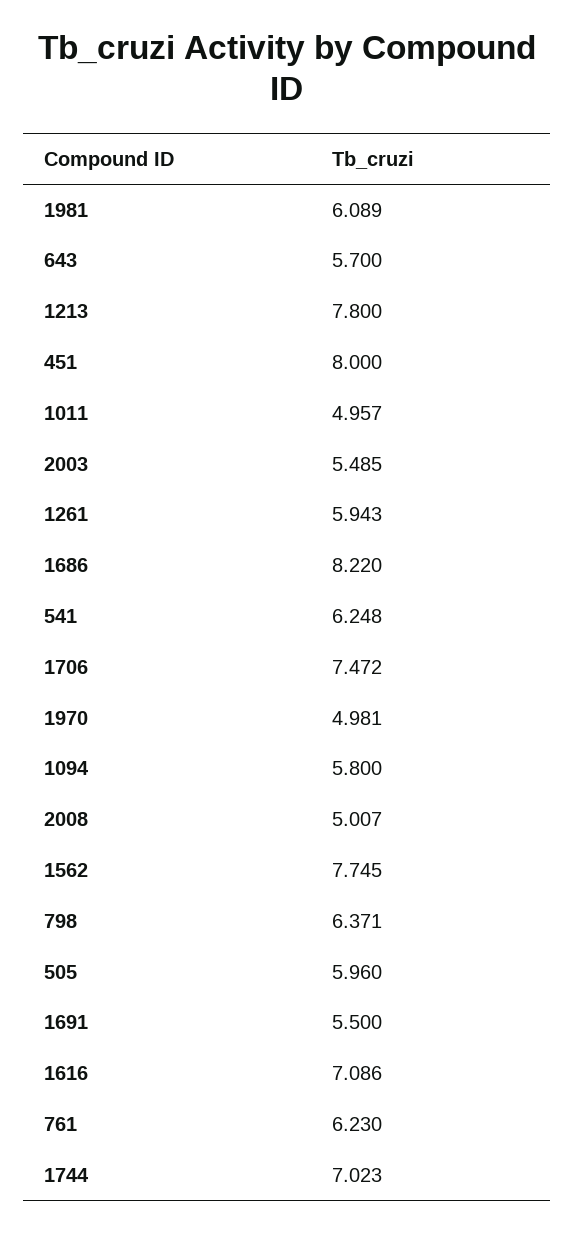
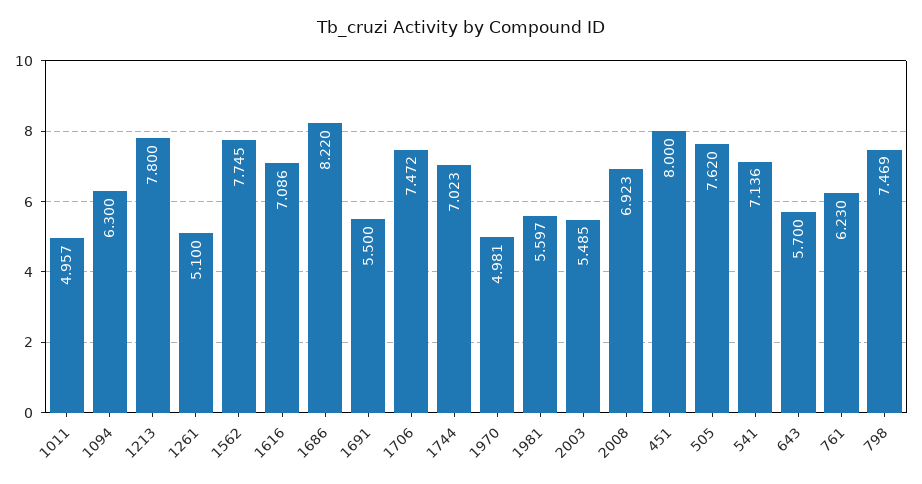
1981: 6.089 -> 5.597
1261: 5.943 -> 5.1
541: 6.248 -> 7.136
1094: 5.8 -> 6.3
2008: 5.007 -> 6.923
798: 6.371 -> 7.469
505: 5.96 -> 7.62

